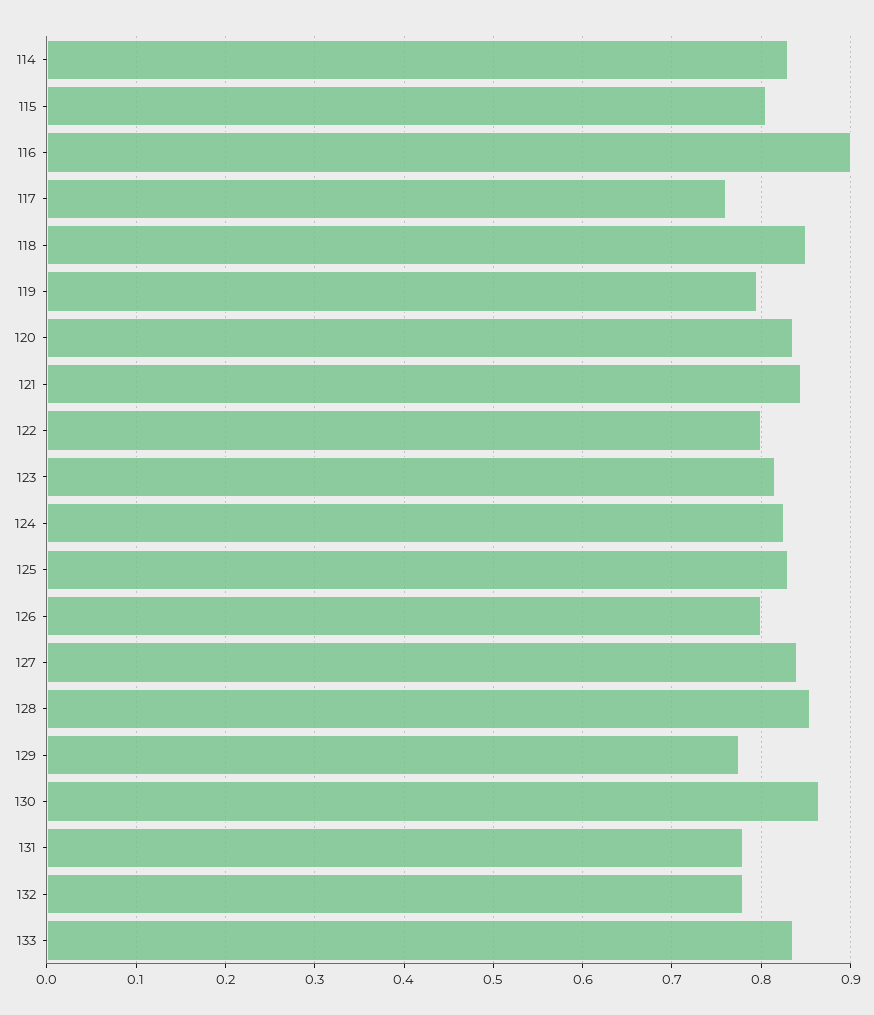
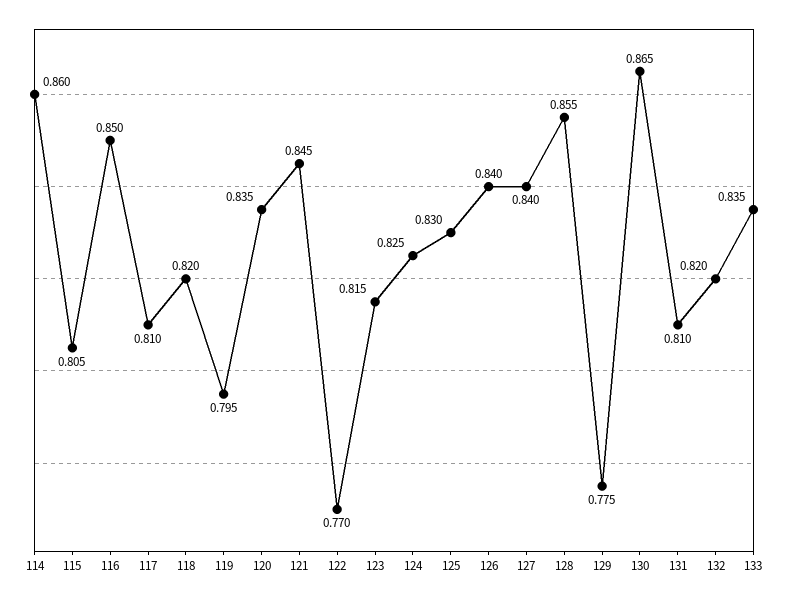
114: 0.83 -> 0.86
116: 0.9 -> 0.85
117: 0.76 -> 0.81
118: 0.85 -> 0.82
122: 0.8 -> 0.77
126: 0.8 -> 0.84
131: 0.78 -> 0.81
132: 0.78 -> 0.82

